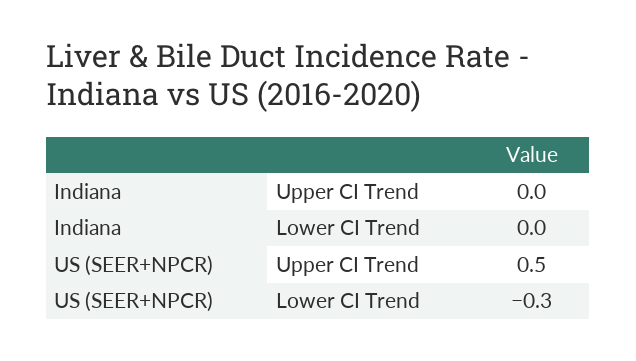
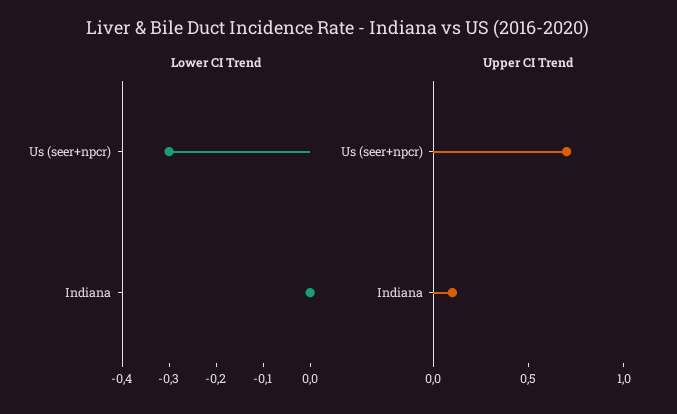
Upper CI Trend, Indiana: 0 -> 0.1
Upper CI Trend, US (SEER+NPCR): 0.5 -> 0.7

